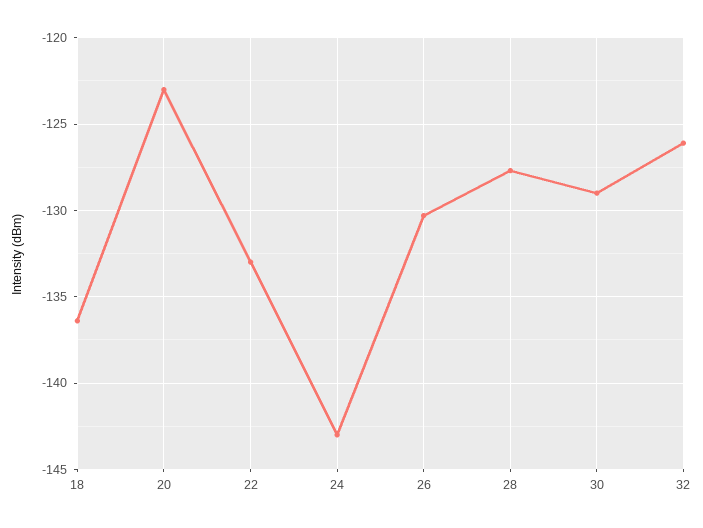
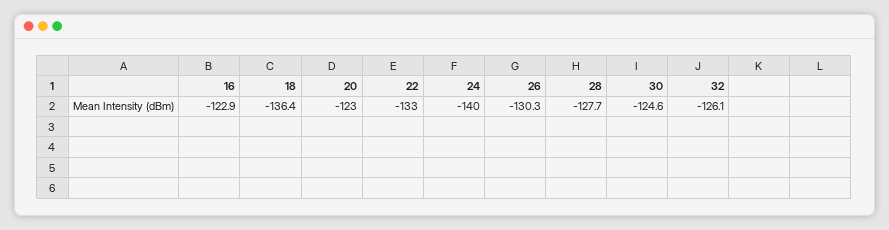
24: -143 -> -140
30: -129 -> -124.6
16: none -> -122.9

